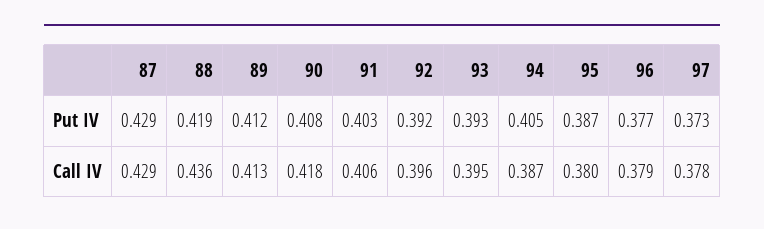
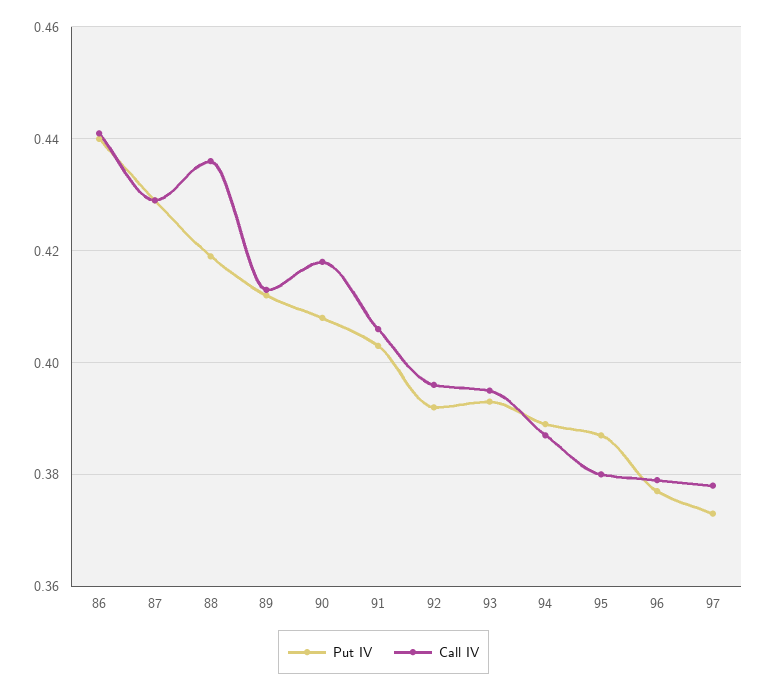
Put IV, 94: 0.405 -> 0.39
Put IV, 86: none -> 0.44
Call IV, 86: none -> 0.44

